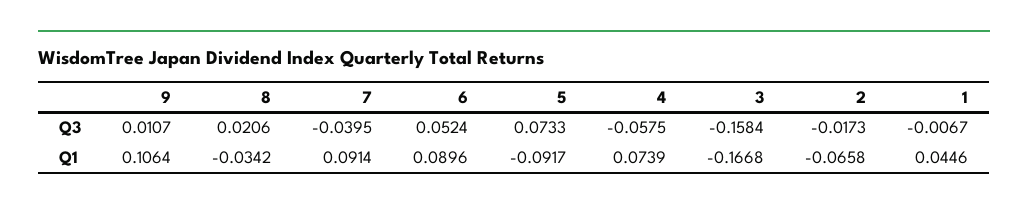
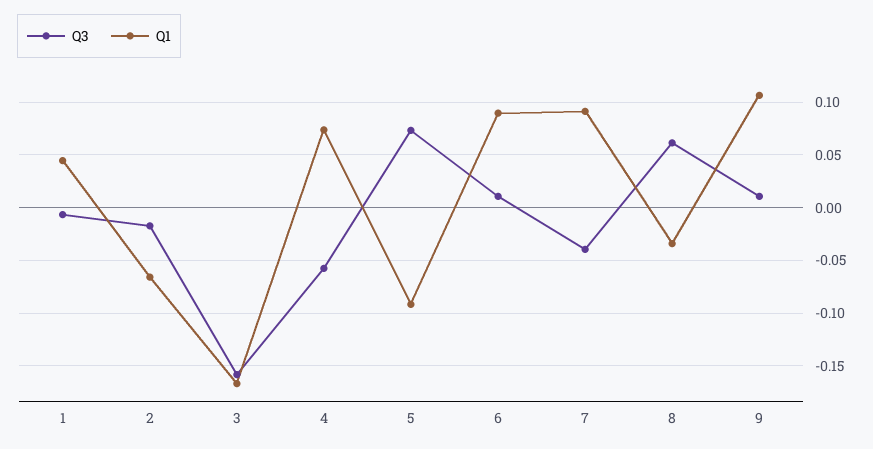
Q3, 8: 0.0206 -> 0.06
Q3, 6: 0.0524 -> 0.01

